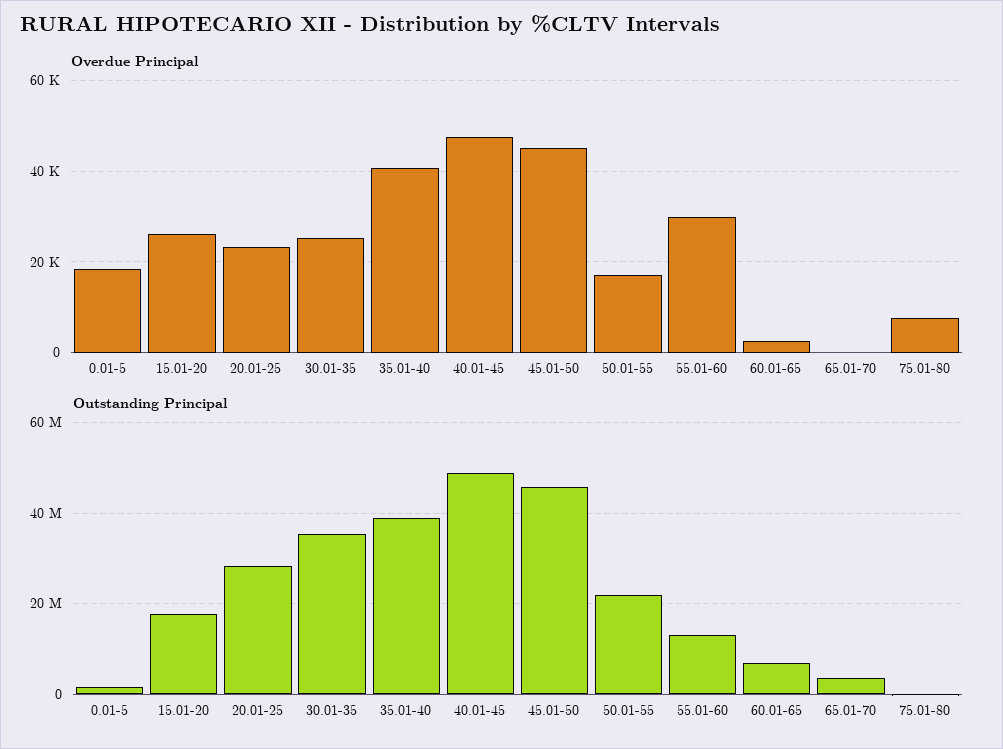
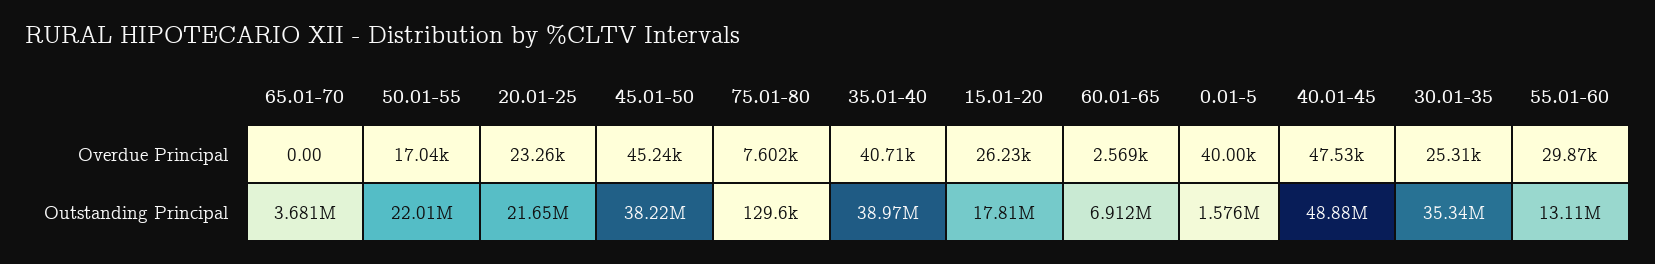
Overdue Principal, 0.01-5: 18000 -> 40000
Outstanding Principal, 20.01-25: 28000000 -> 21650000
Outstanding Principal, 45.01-50: 46000000 -> 38220000

